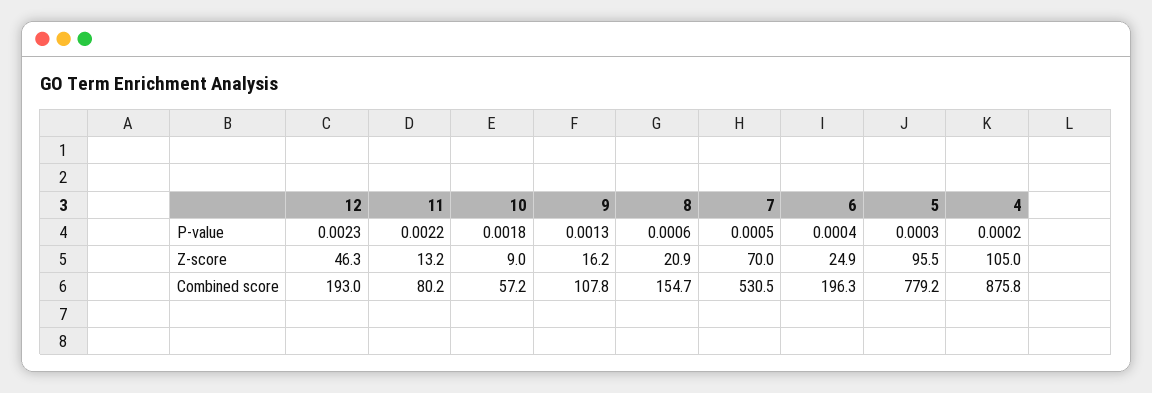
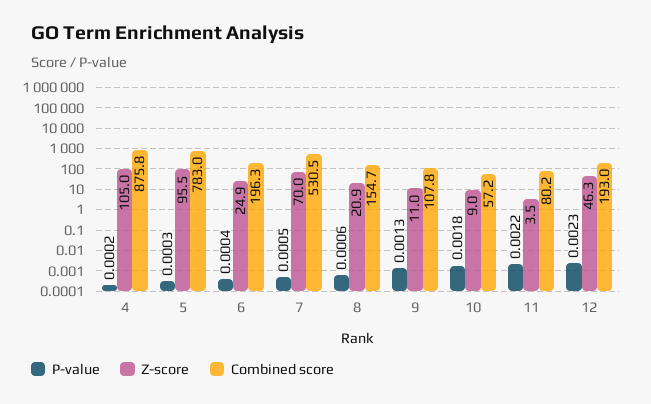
Z-score, 11: 13.2 -> 3.5
Z-score, 9: 16.2 -> 11
Combined score, 5: 779.2 -> 783

